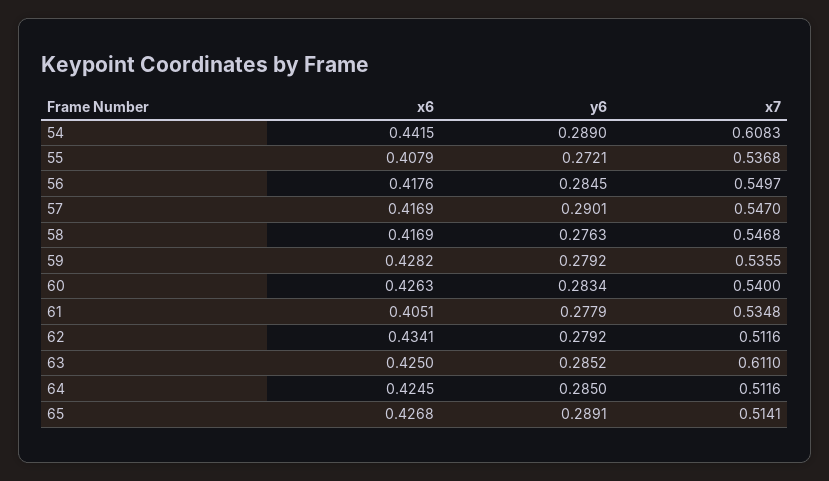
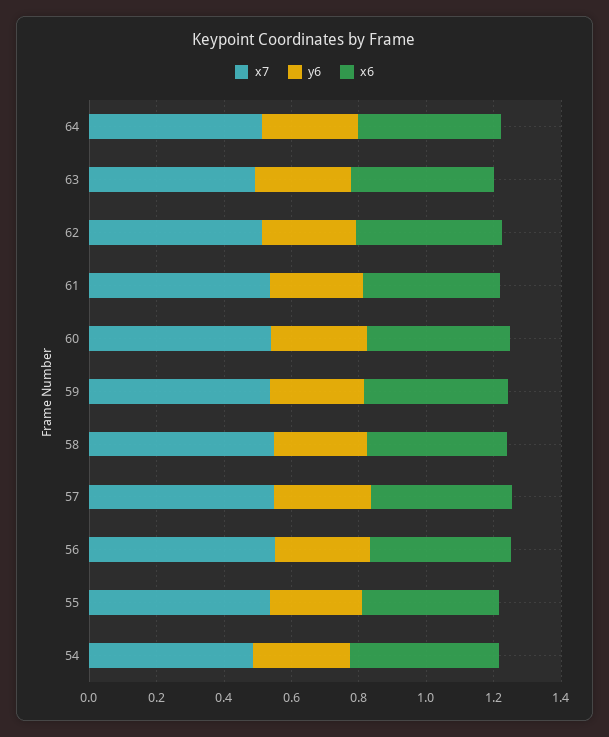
x7, 54: 0.6083 -> 0.5
x7, 63: 0.611 -> 0.5
x6, 65: 0.4268 -> none
y6, 65: 0.2891 -> none
x7, 65: 0.5141 -> none

